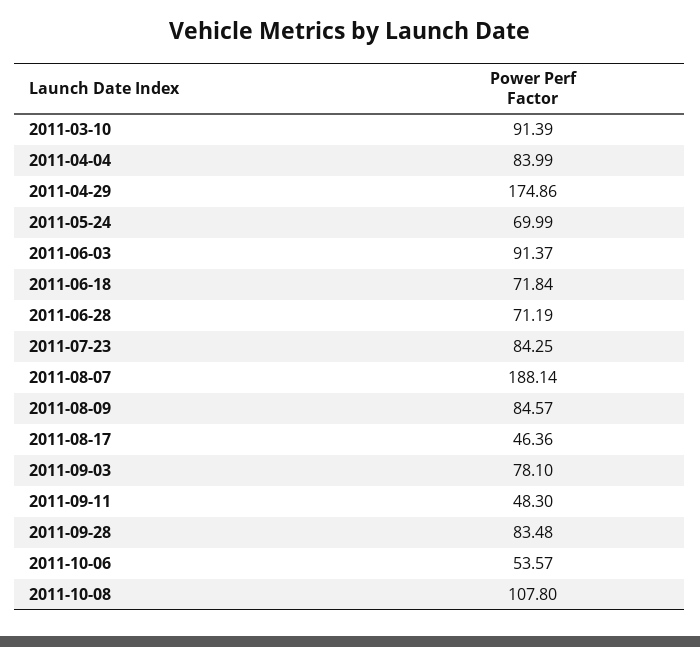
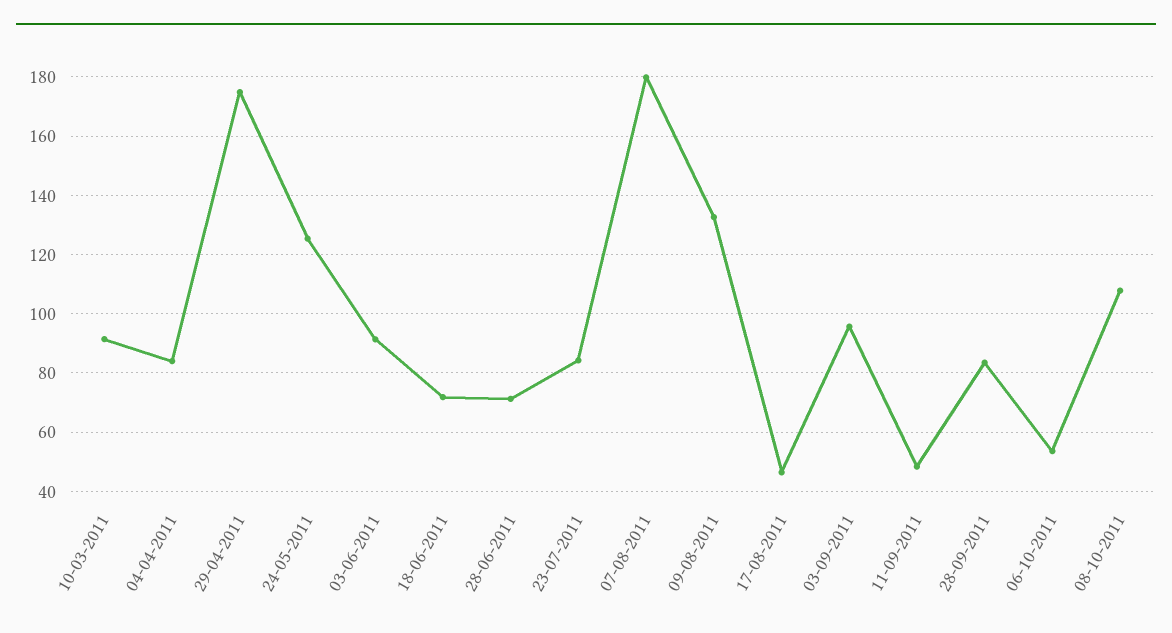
2011-05-24: 69.99 -> 125
2011-08-07: 188.14 -> 180
2011-08-09: 84.57 -> 132.5
2011-09-03: 78.1 -> 95

